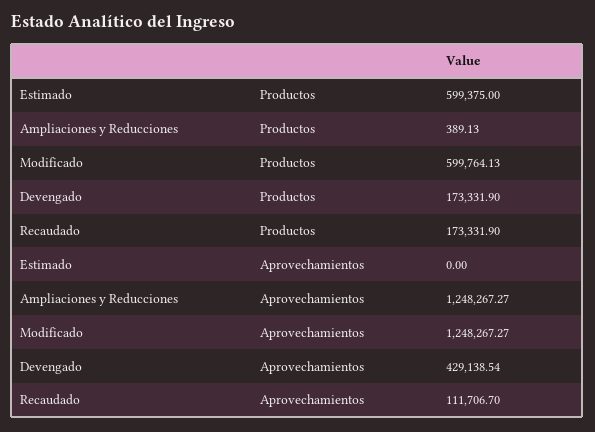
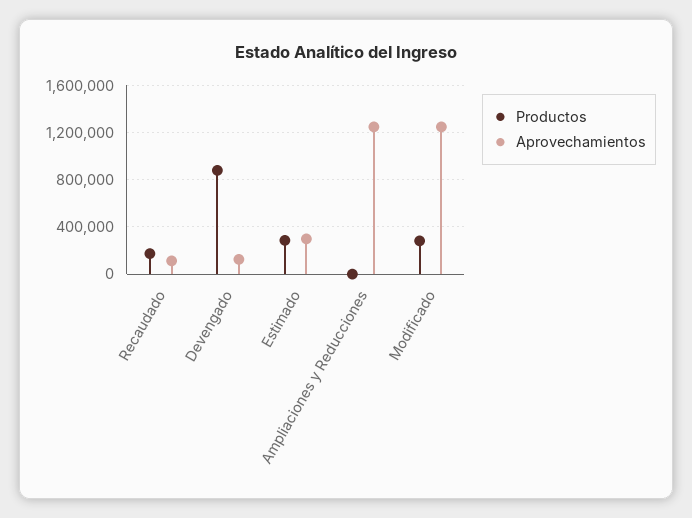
Productos, Estimado: 599375 -> 300000
Productos, Modificado: 599764.13 -> 300000
Productos, Devengado: 173331.9 -> 900000
Aprovechamientos, Estimado: 0 -> 300000
Aprovechamientos, Devengado: 429138.54 -> 100000

